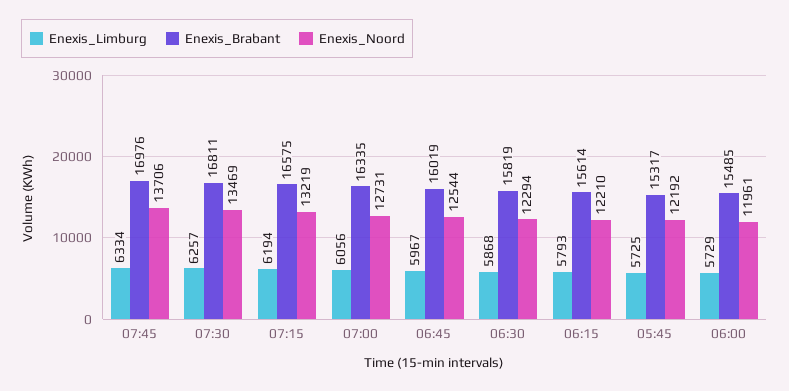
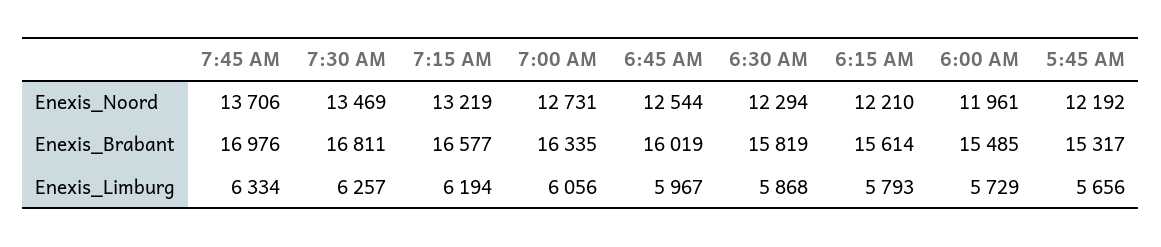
Enexis_Brabant, 07:15: 16575 -> 16577
Enexis_Limburg, 05:45: 5725 -> 5656

